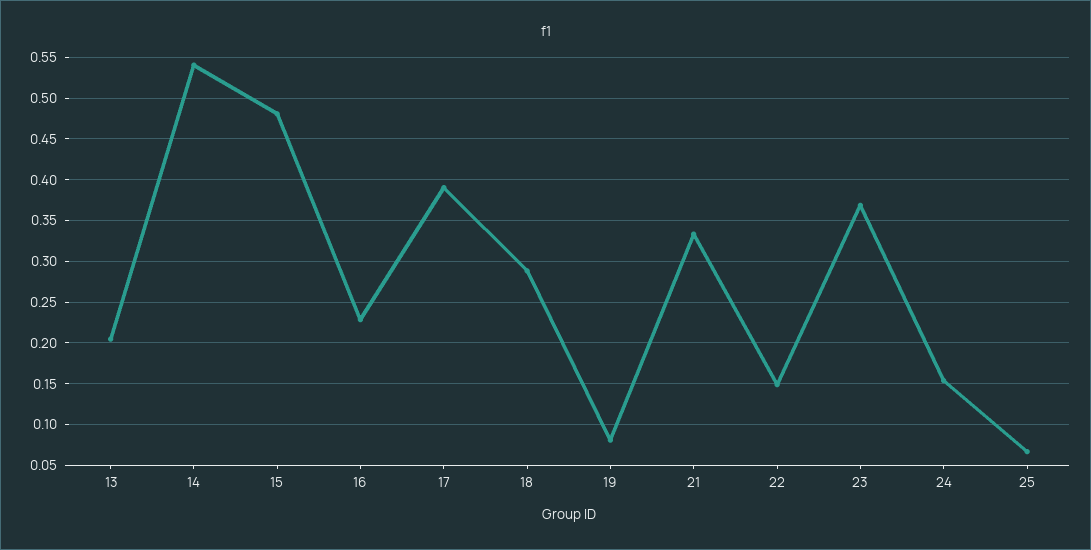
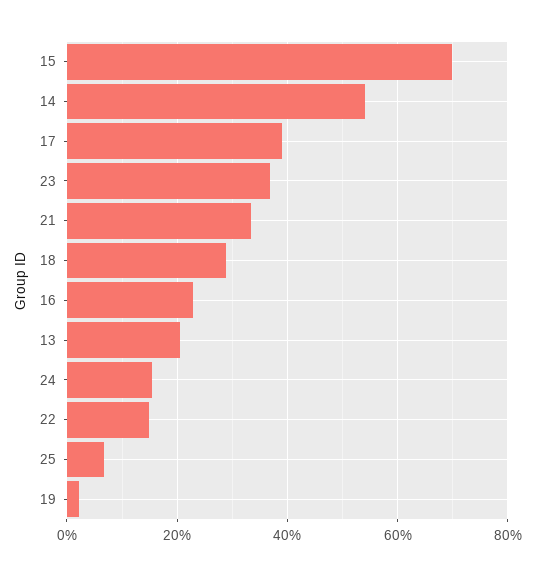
15: 0.48 -> 0.7
19: 0.08 -> 0.02

